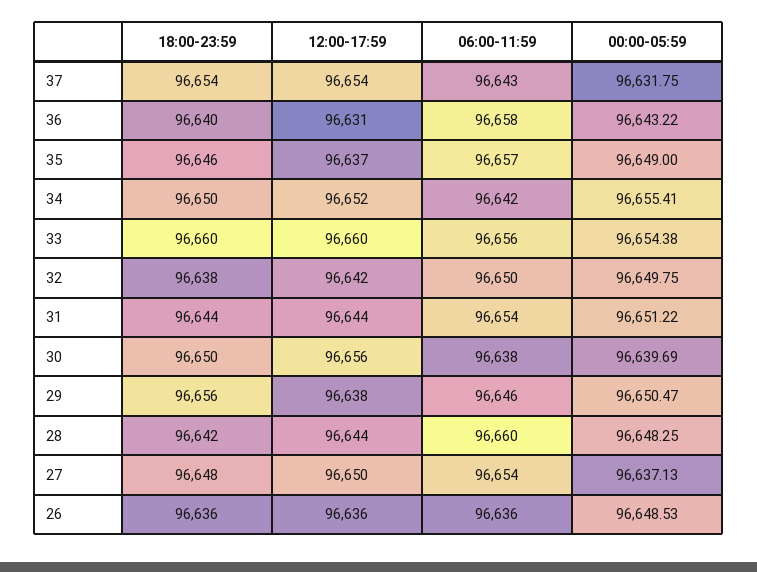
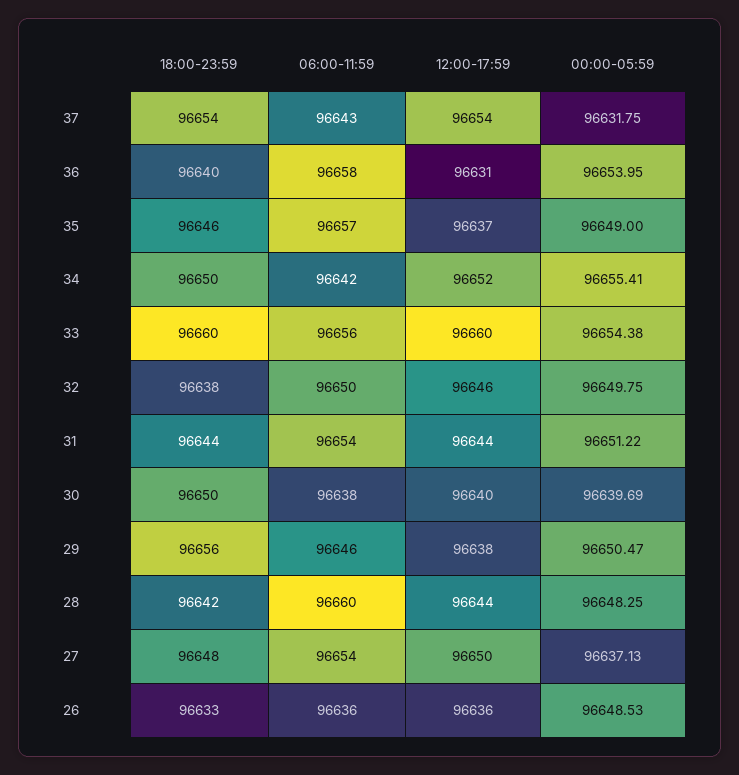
00:00-05:59, 36: 96643.22 -> 96653.95
12:00-17:59, 32: 96642 -> 96646
12:00-17:59, 30: 96656 -> 96640
18:00-23:59, 26: 96636 -> 96633

